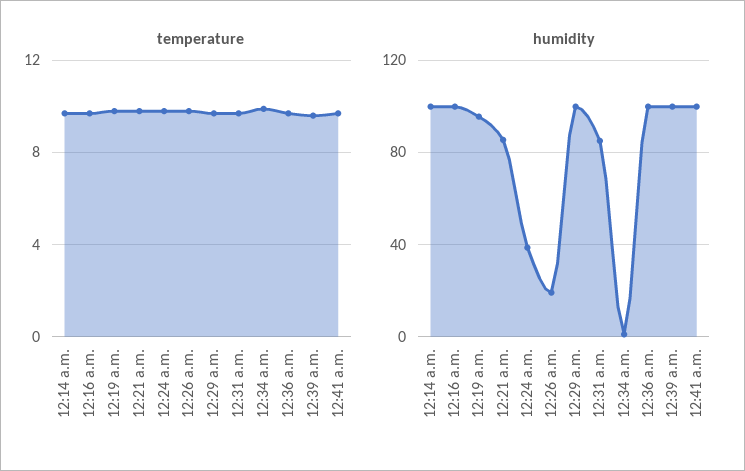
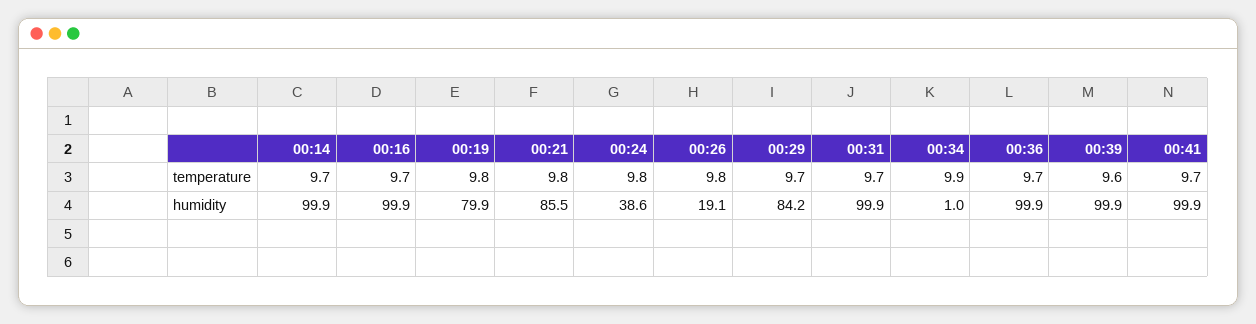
humidity, 12:19 a.m.: 95 -> 79.9
humidity, 12:29 a.m.: 100 -> 84.2
humidity, 12:31 a.m.: 85 -> 99.9

